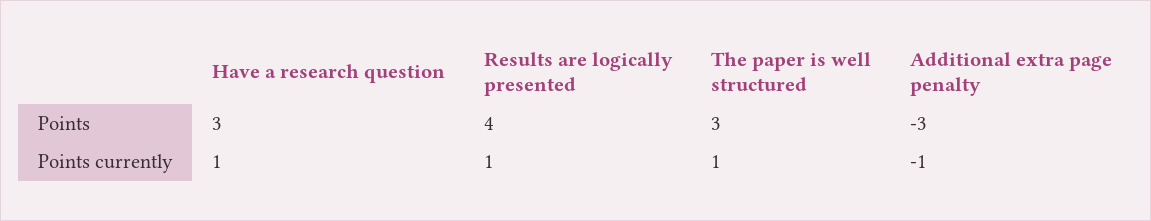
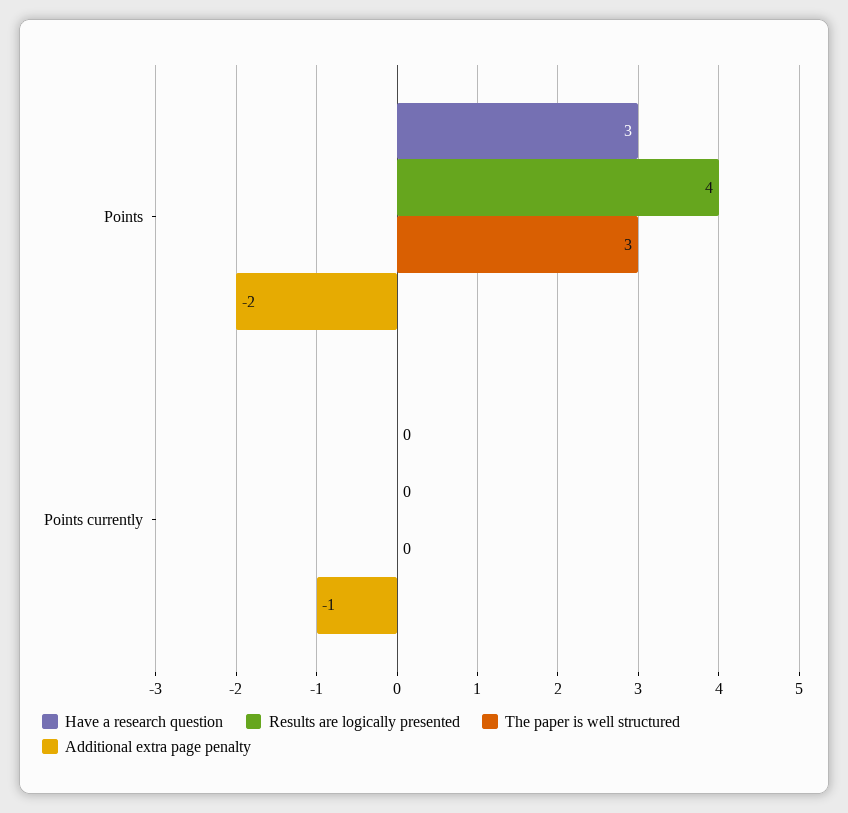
Additional extra page penalty, Points: -3 -> -2
Have a research question, Points currently: 1 -> 0
Results are logically presented, Points currently: 1 -> 0
The paper is well structured, Points currently: 1 -> 0

